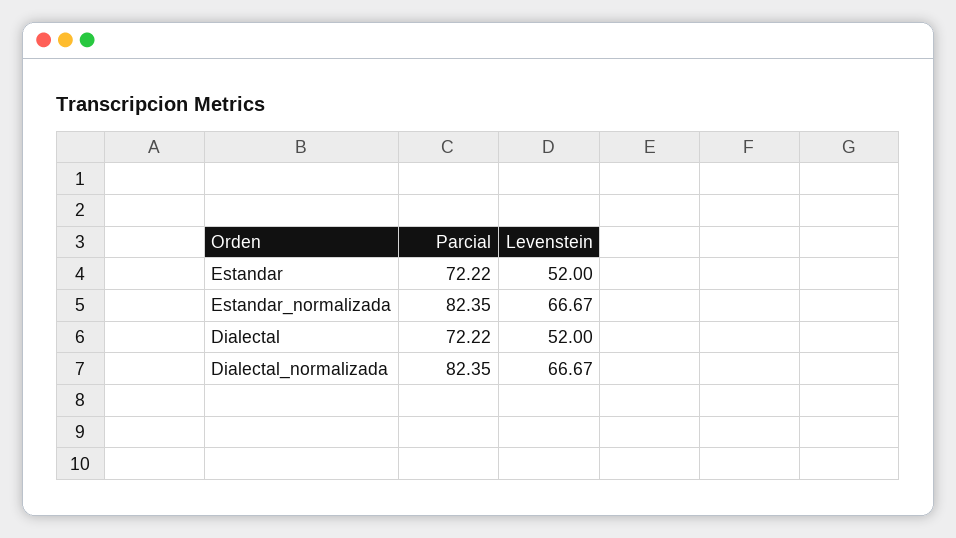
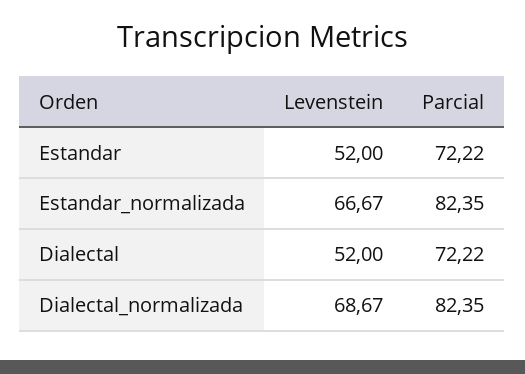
Levenstein, Dialectal_normalizada: 66.67 -> 68.67

